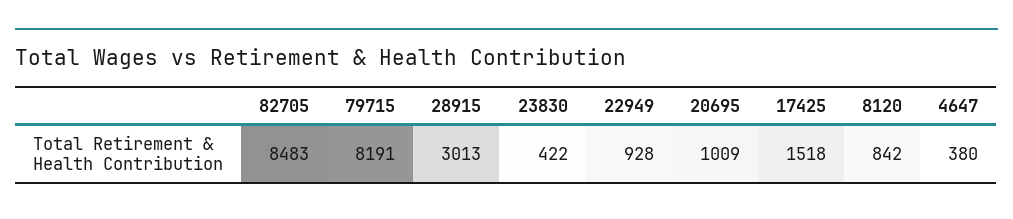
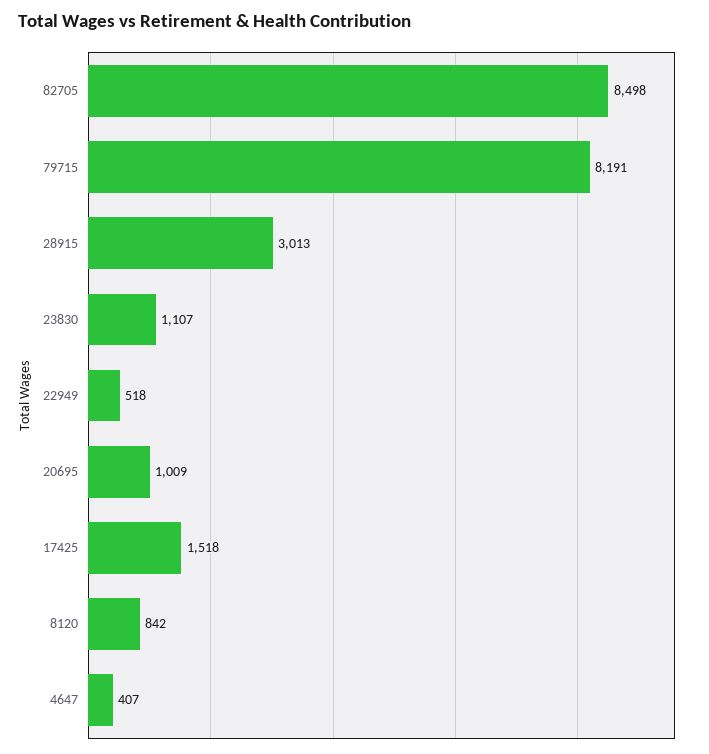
82705: 8483 -> 8498
23830: 422 -> 1107
22949: 928 -> 518
4647: 380 -> 407

